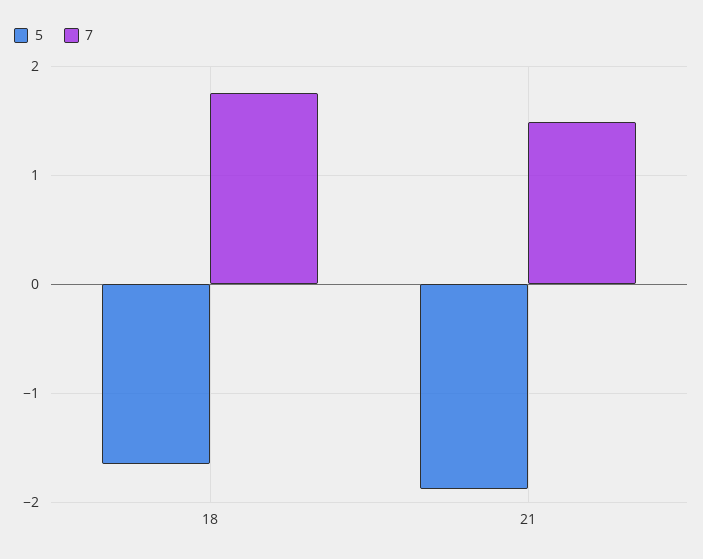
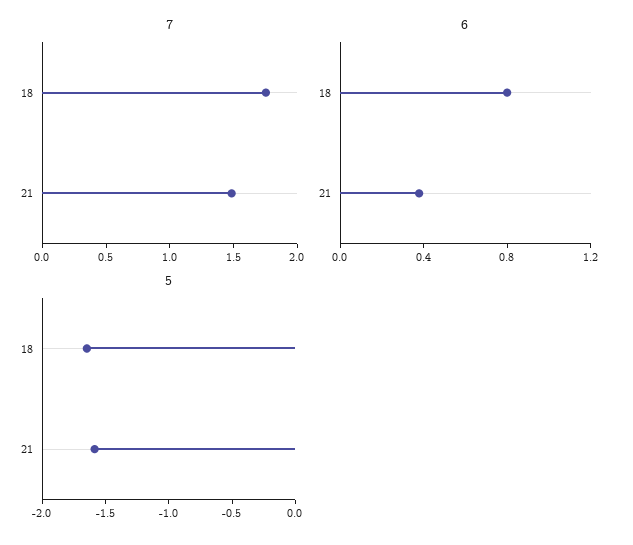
5, 21: -1.9 -> -1.6
6, 18: none -> 0.8
6, 21: none -> 0.4

